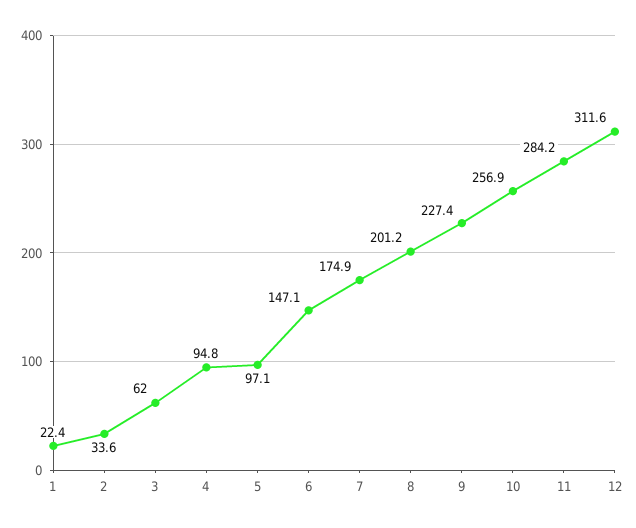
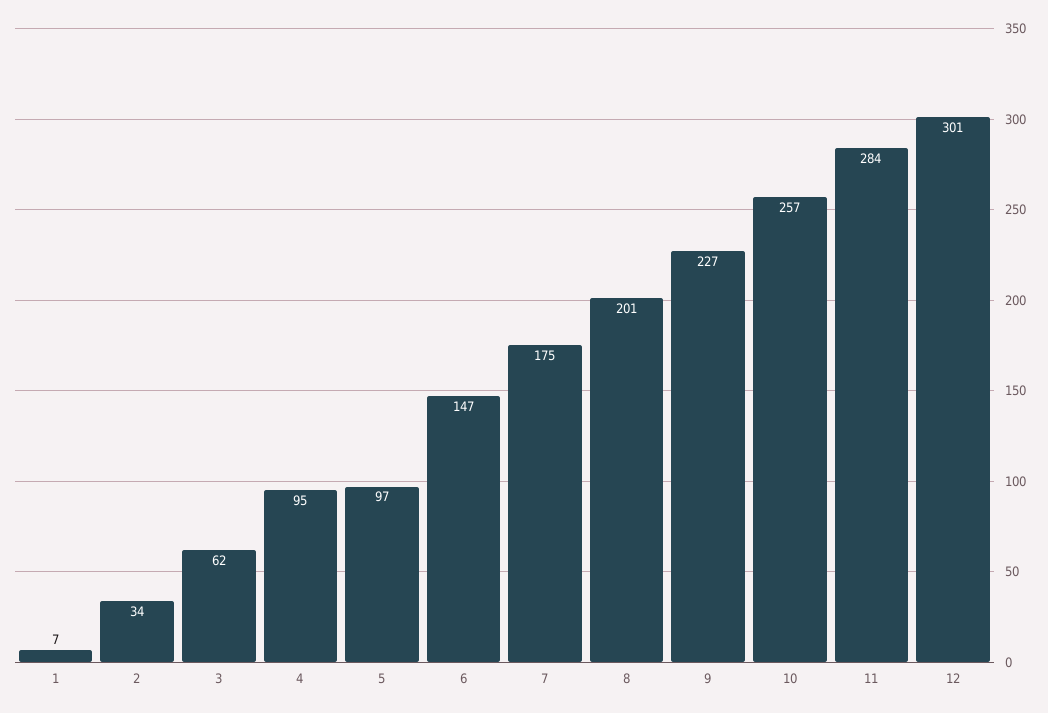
1: 22.4 -> 7
12: 311.6 -> 301

